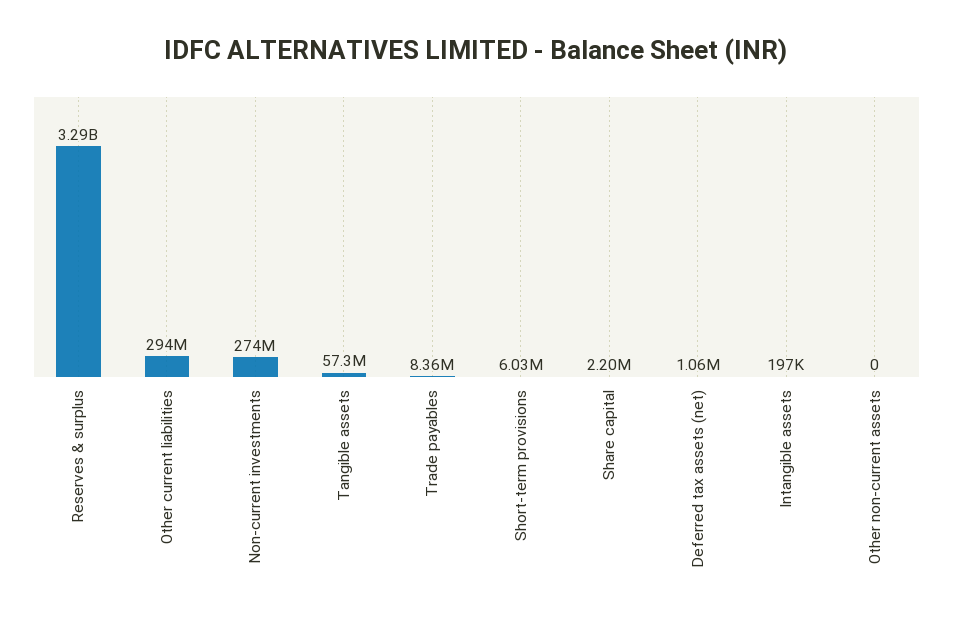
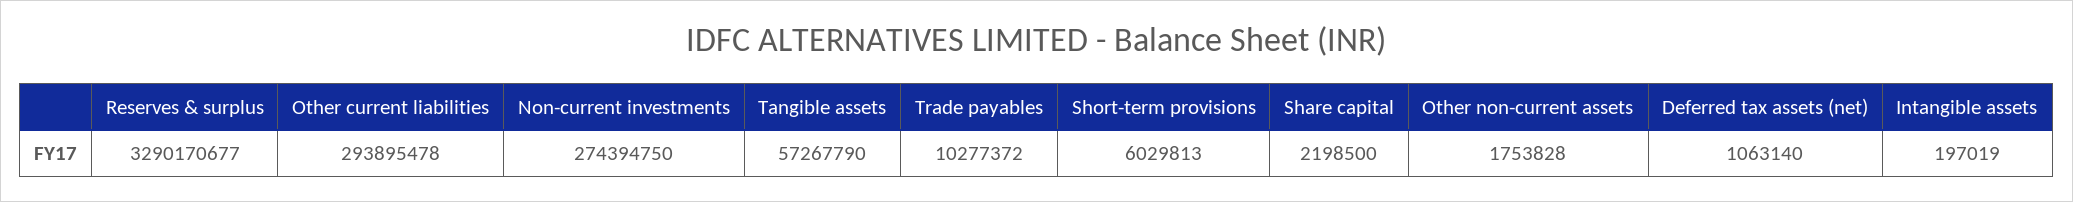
Trade payables: 8360000 -> 10277372
Other non-current assets: 0 -> 1753828

